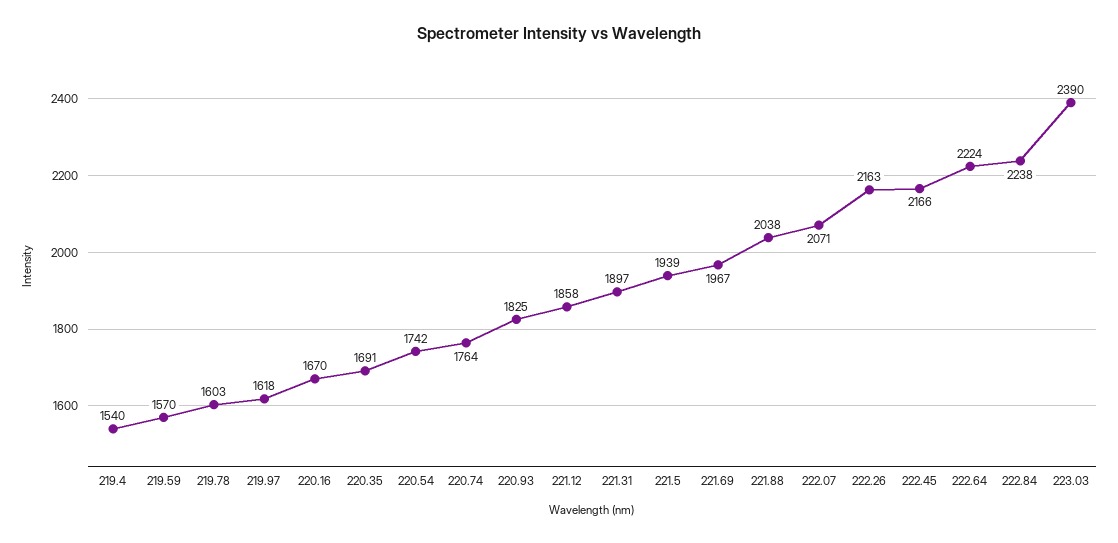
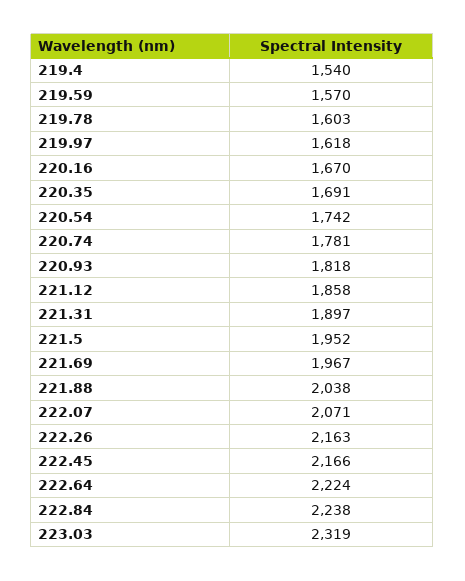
220.74: 1764 -> 1781
220.93: 1825 -> 1818
221.5: 1939 -> 1952
223.03: 2390 -> 2319

